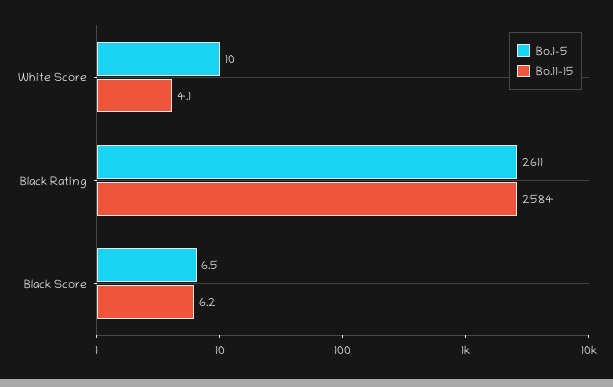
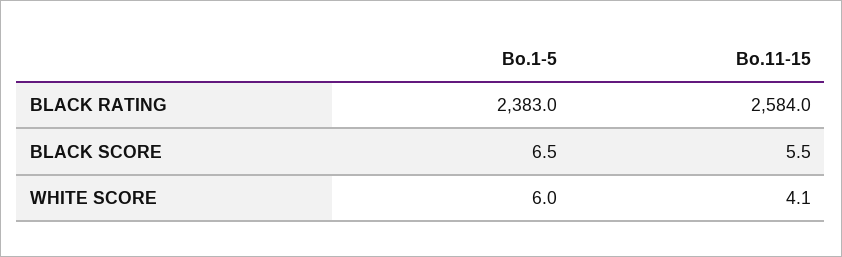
Bo.1-5, White Score: 10 -> 6
Bo.1-5, Black Rating: 2611 -> 2383
Bo.11-15, Black Score: 6.2 -> 5.5

